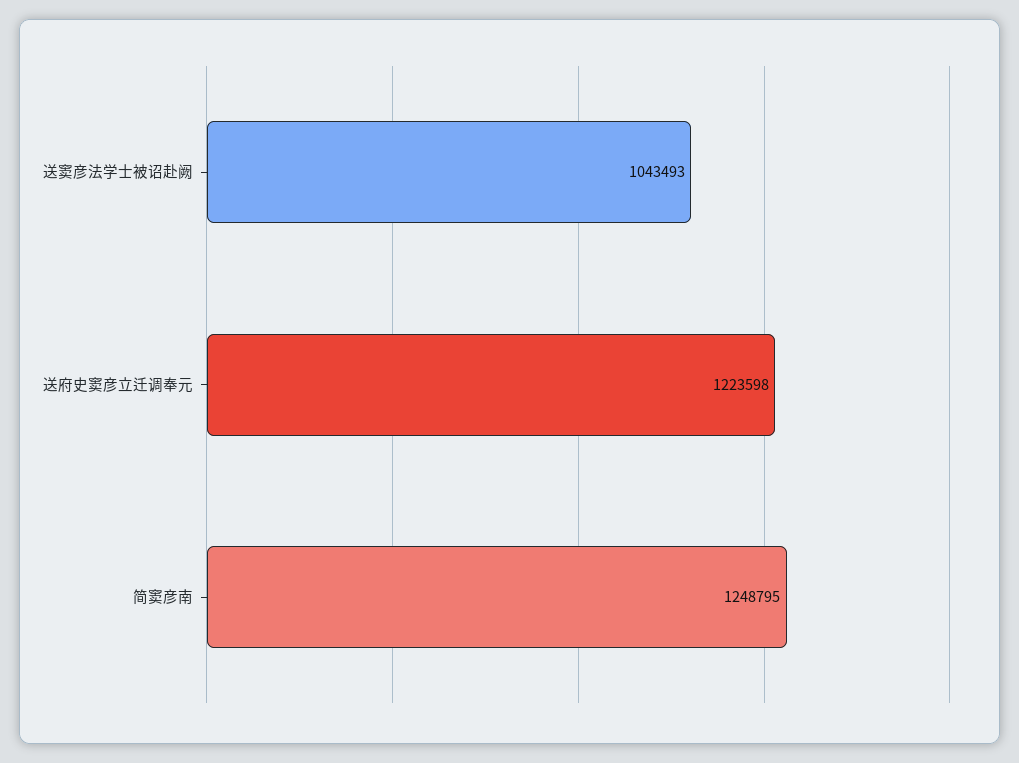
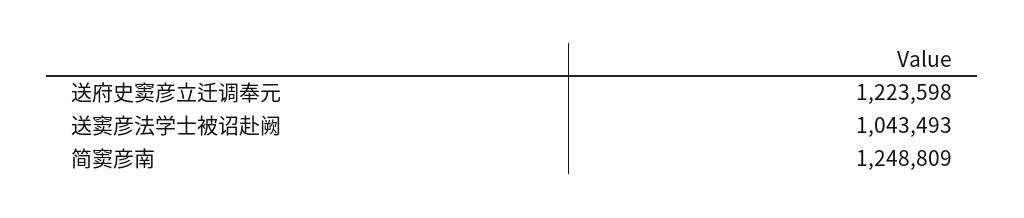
简窦彦南: 1248795 -> 1248809

